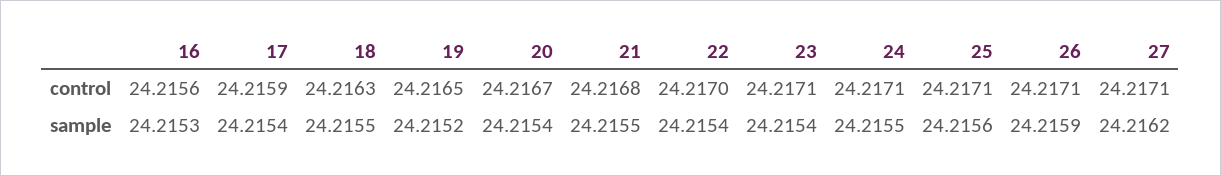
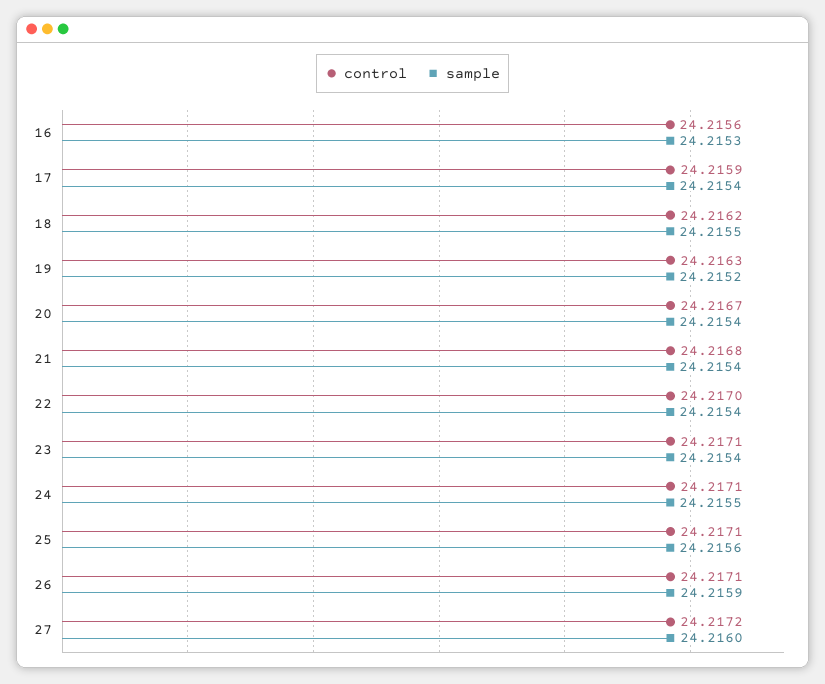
control, 18: 24.2163 -> 24.2162
control, 19: 24.2165 -> 24.2163
control, 27: 24.2171 -> 24.2172
sample, 21: 24.2155 -> 24.2154
sample, 27: 24.2162 -> 24.216

